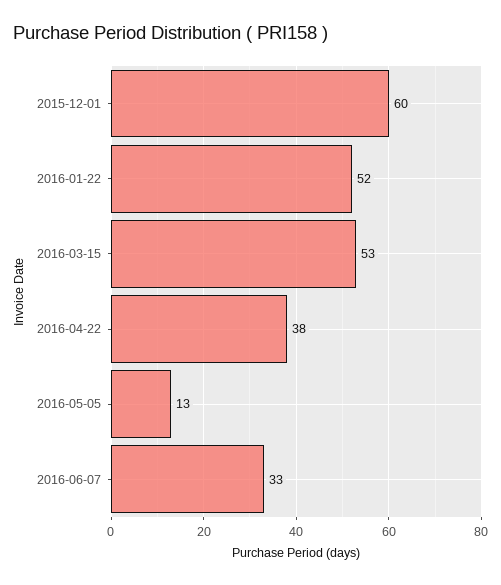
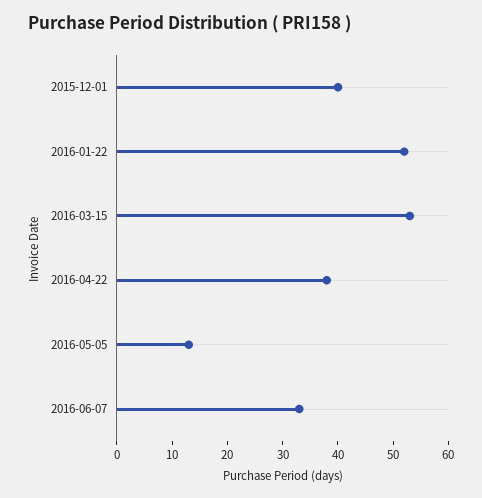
2015-12-01: 60 -> 40

